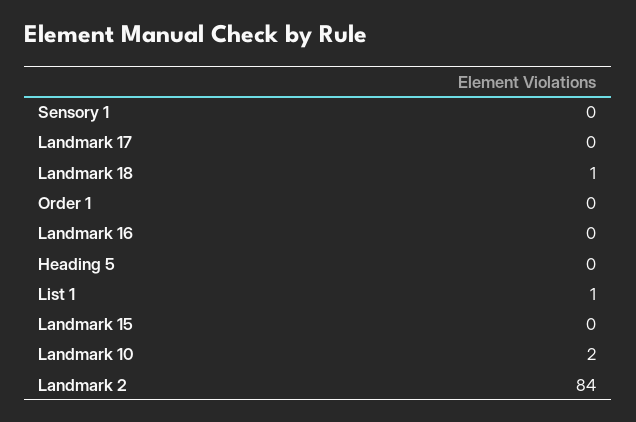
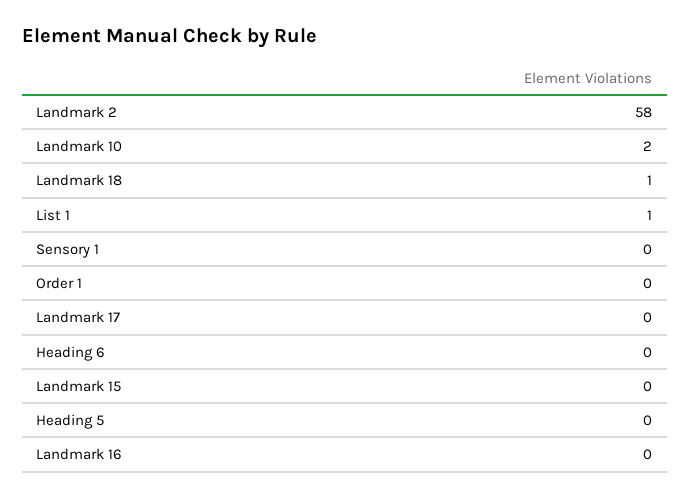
Landmark 2: 84 -> 58
Heading 6: none -> 0

